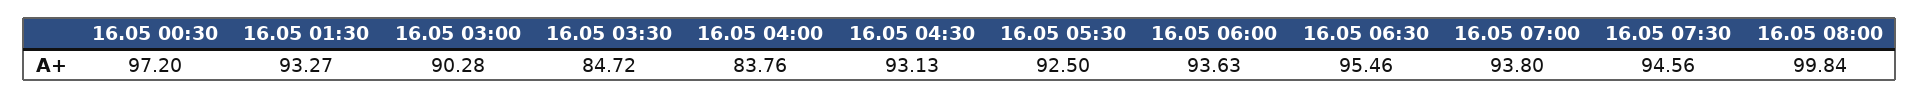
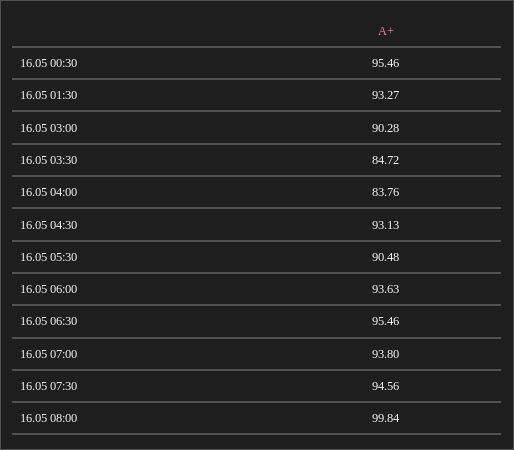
16.05 00:30: 97.2 -> 95.46
16.05 05:30: 92.5 -> 90.48

